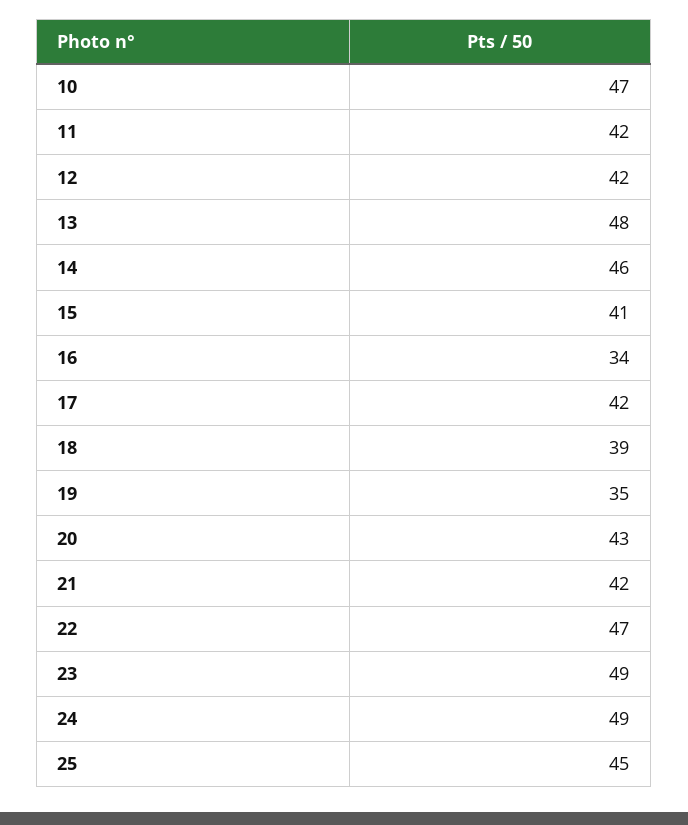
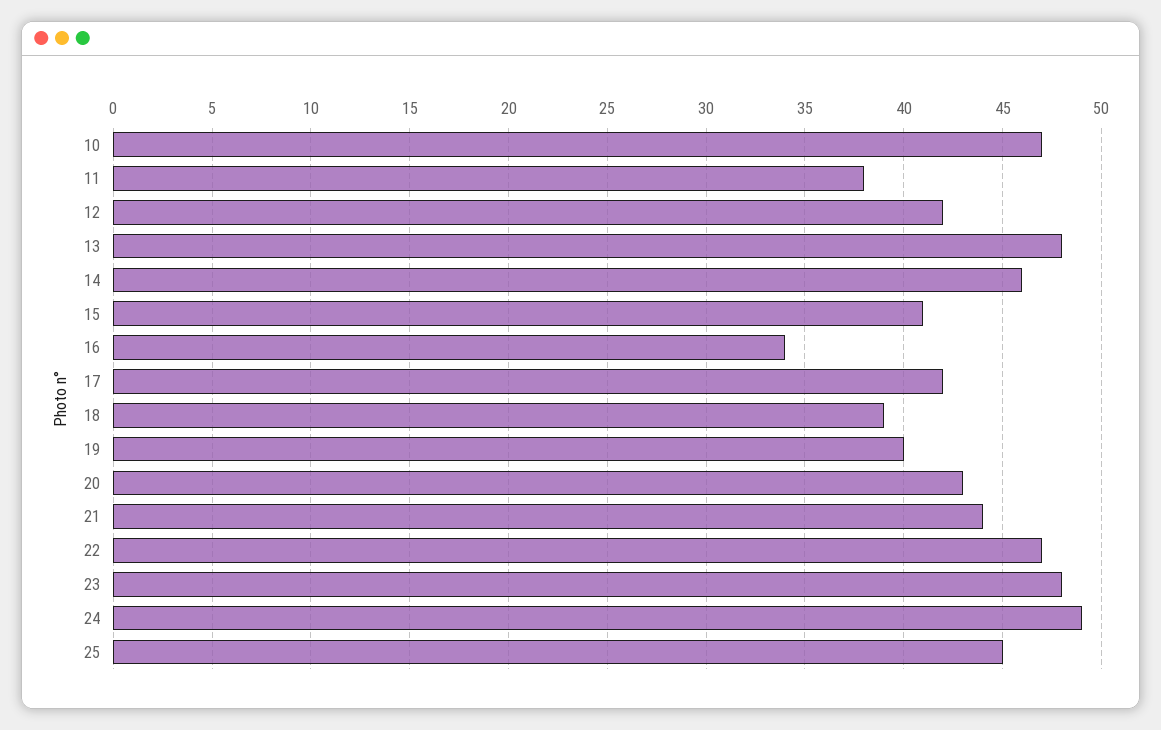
11: 42 -> 38
19: 35 -> 40
21: 42 -> 44
23: 49 -> 48

